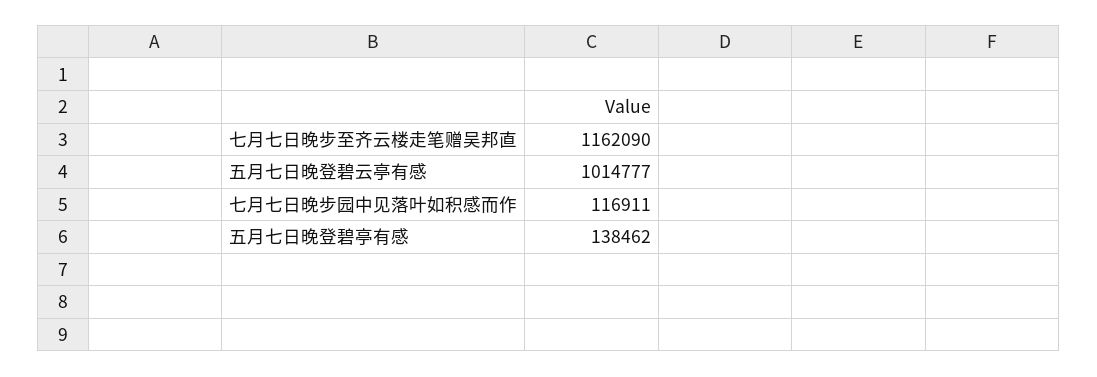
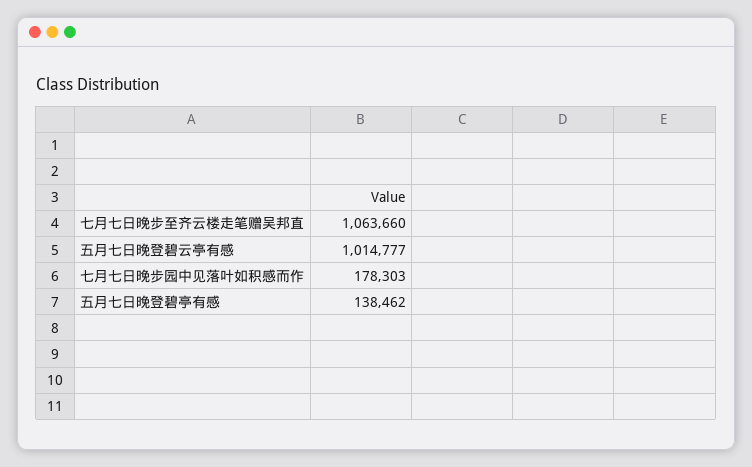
七月七日晚步至齐云楼走笔赠吴邦直: 1162090 -> 1063660
七月七日晚步园中见落叶如积感而作: 116911 -> 178303

